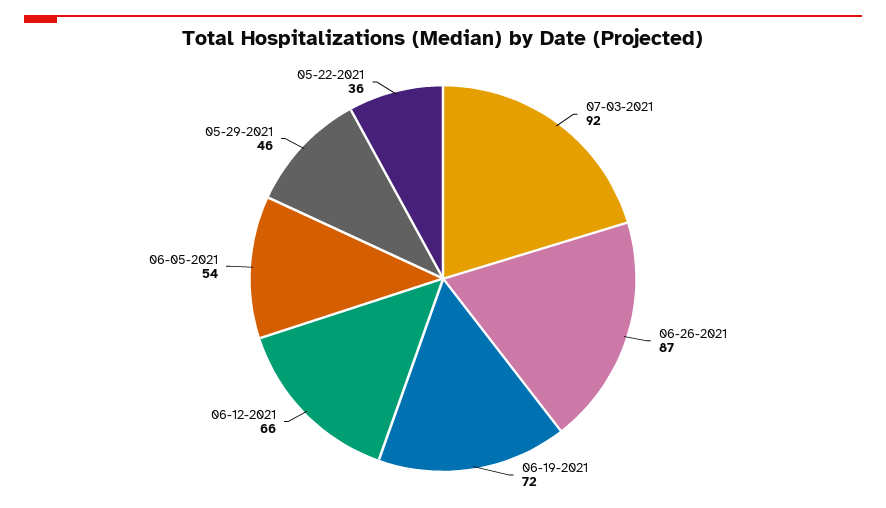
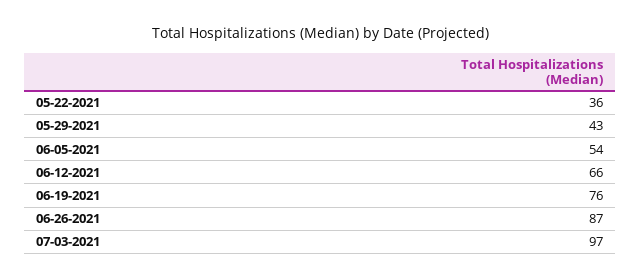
07-03-2021: 92 -> 97
06-19-2021: 72 -> 76
05-29-2021: 46 -> 43

